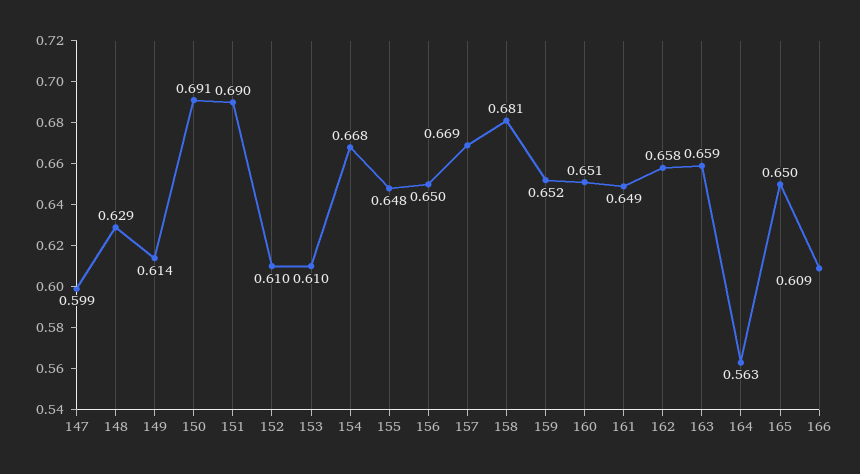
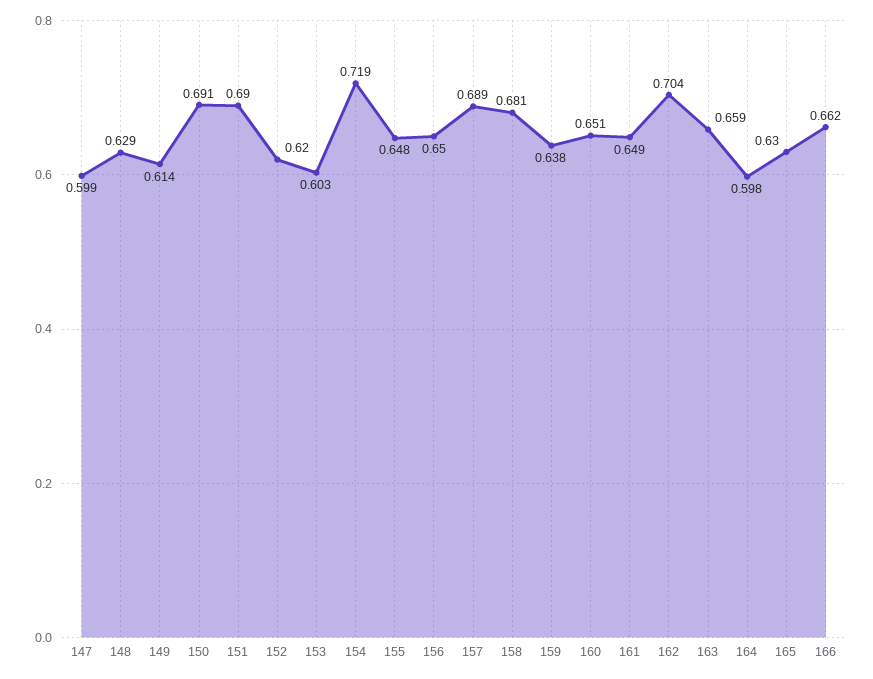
152: 0.61 -> 0.62
153: 0.61 -> 0.603
154: 0.668 -> 0.719
157: 0.669 -> 0.689
159: 0.652 -> 0.638
162: 0.658 -> 0.704
164: 0.563 -> 0.598
165: 0.65 -> 0.63
166: 0.609 -> 0.662

